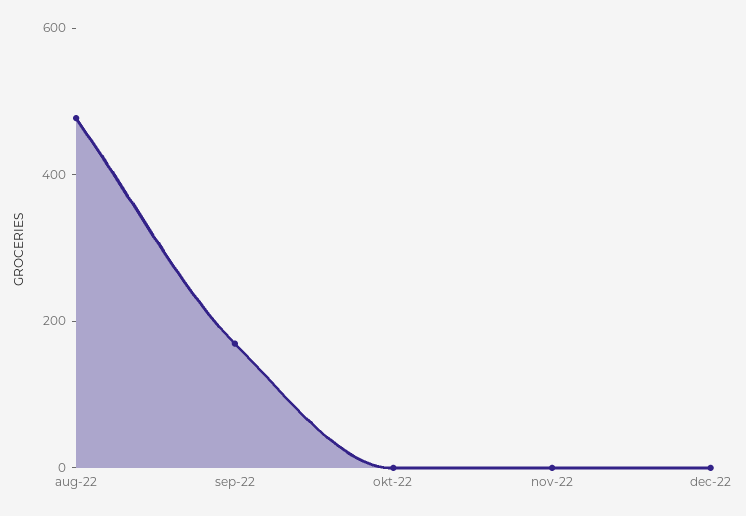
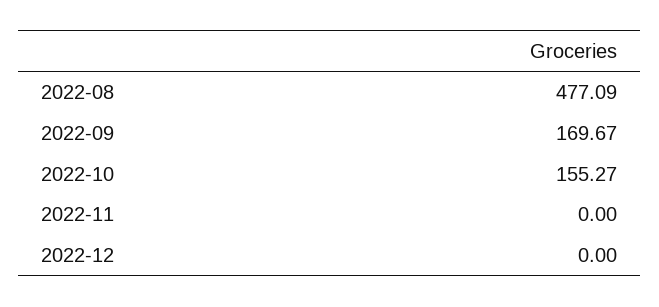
okt-22: 0 -> 155.27

